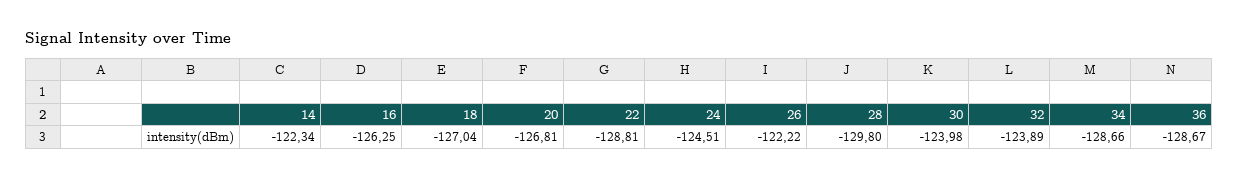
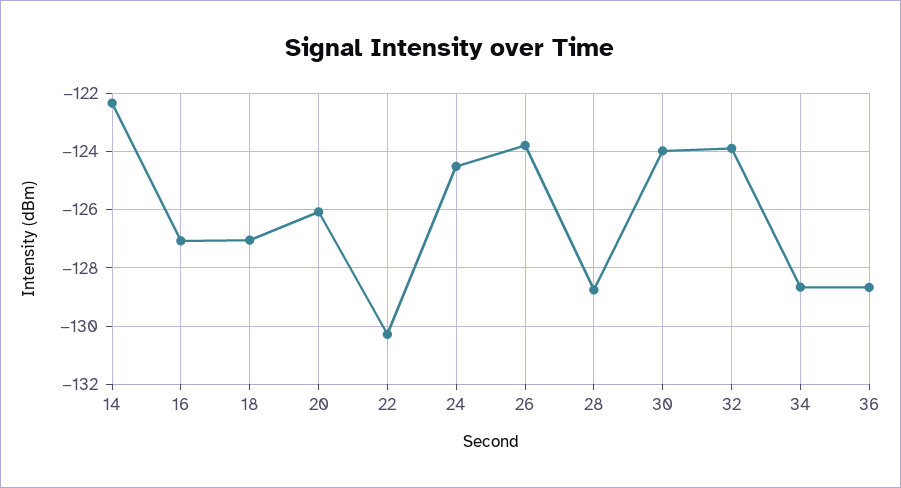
16: -126.25 -> -127
20: -126.81 -> -126
22: -128.81 -> -130.25
26: -122.22 -> -123.75
28: -129.8 -> -128.75

